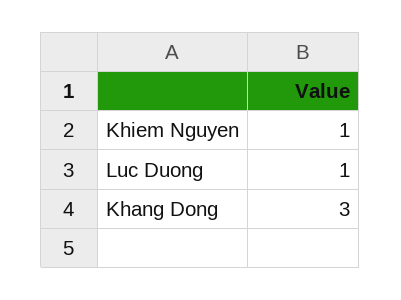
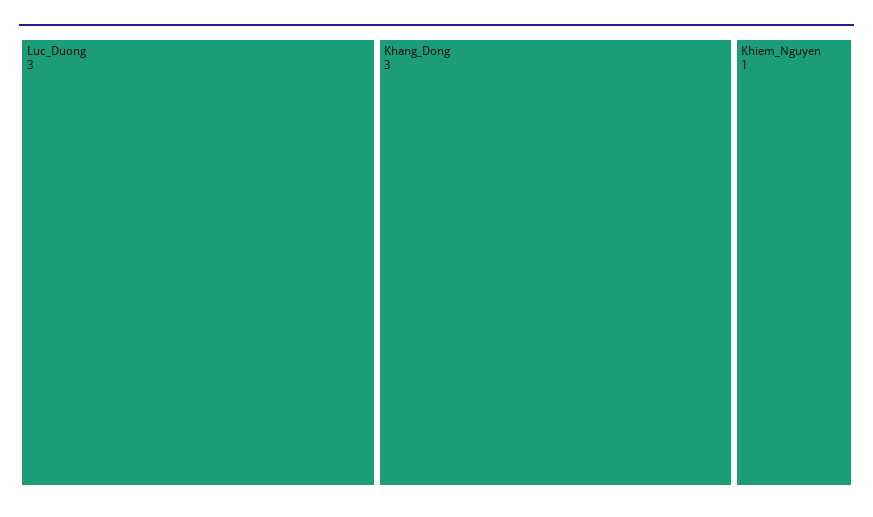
Luc Duong: 1 -> 3

